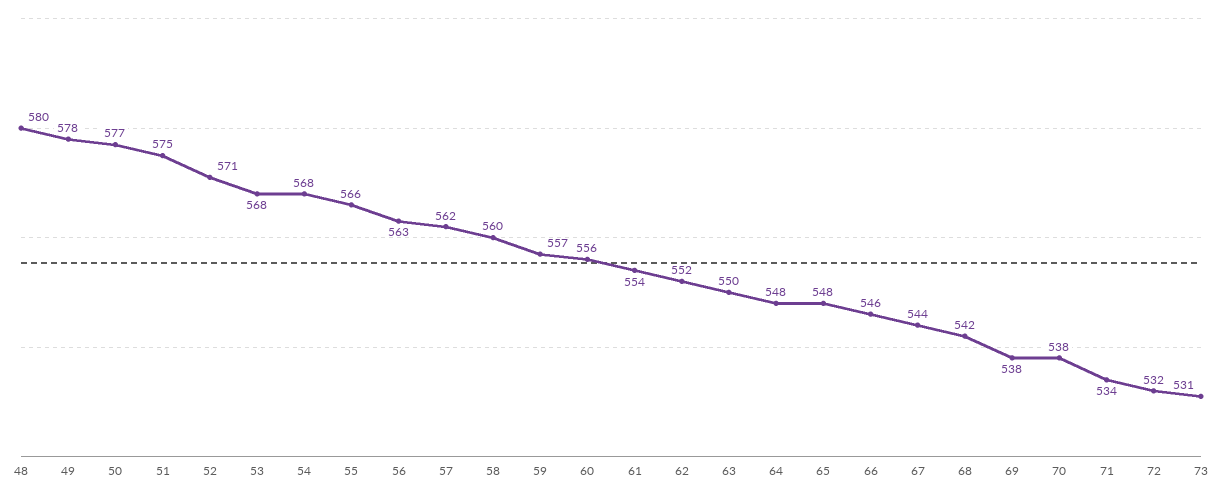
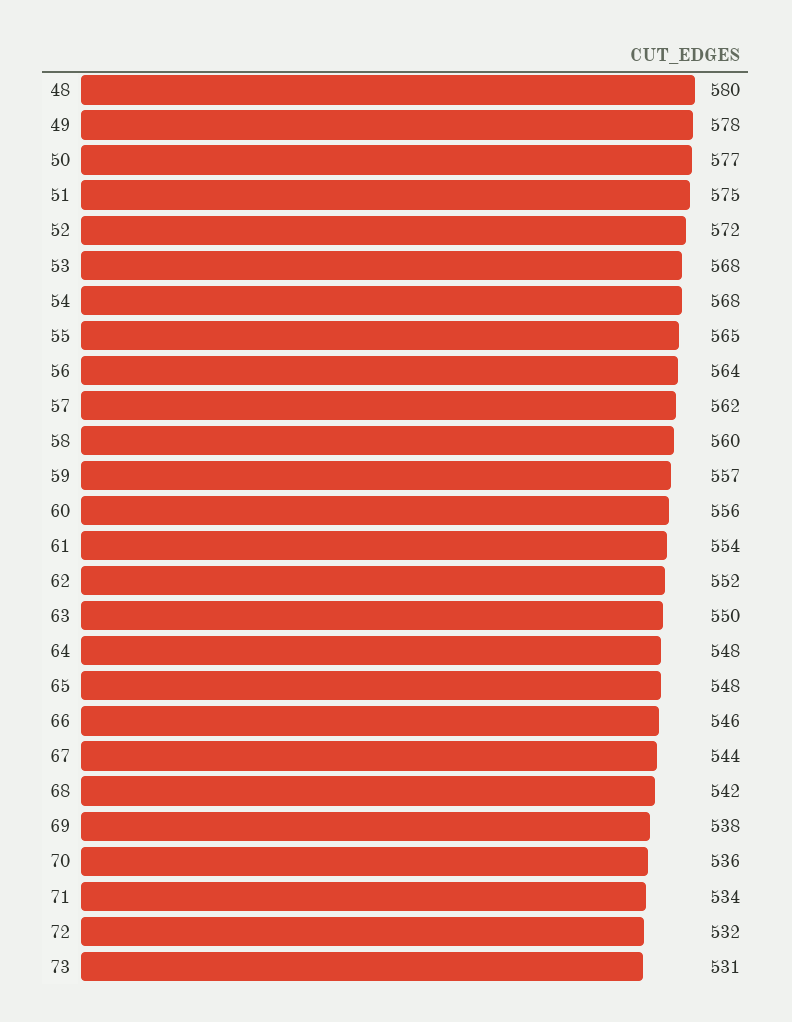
52: 571 -> 572
55: 566 -> 565
56: 563 -> 564
70: 538 -> 536

